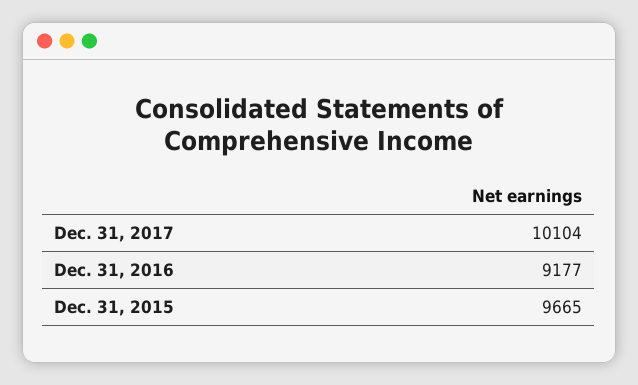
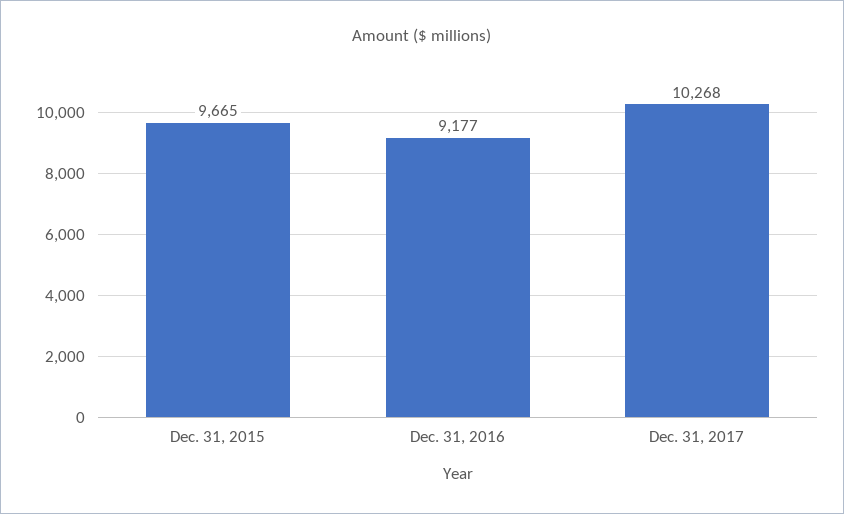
Dec. 31, 2017: 10104 -> 10268

